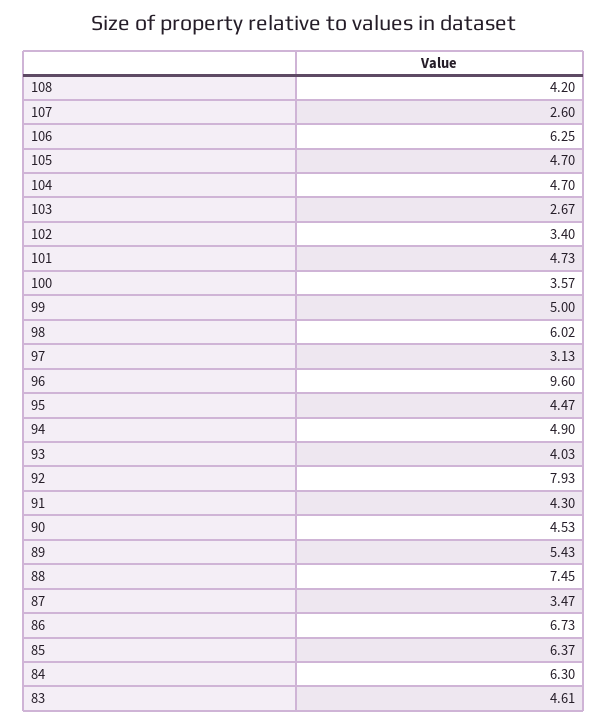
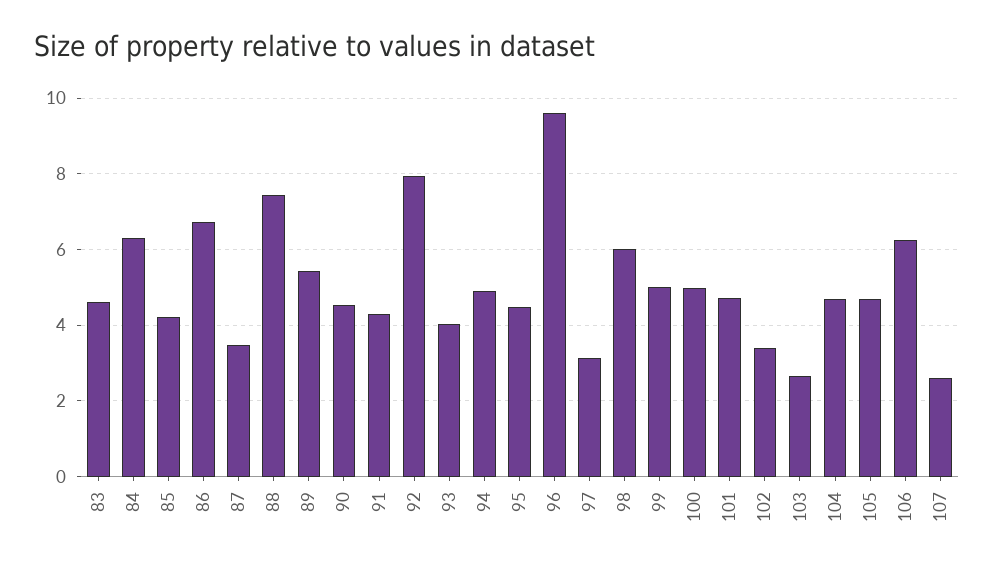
108: 4.2 -> none
100: 3.57 -> 5
85: 6.37 -> 4.2

